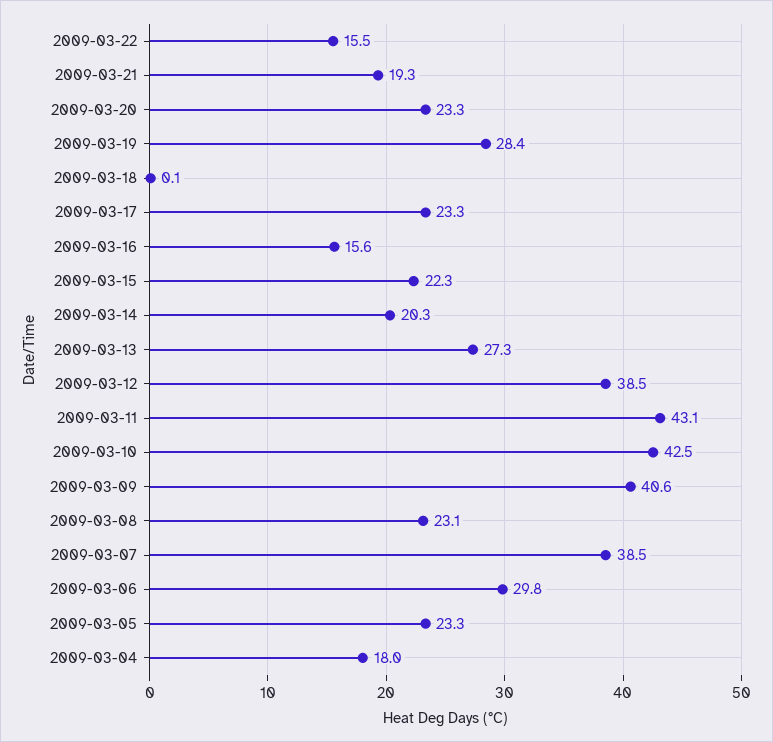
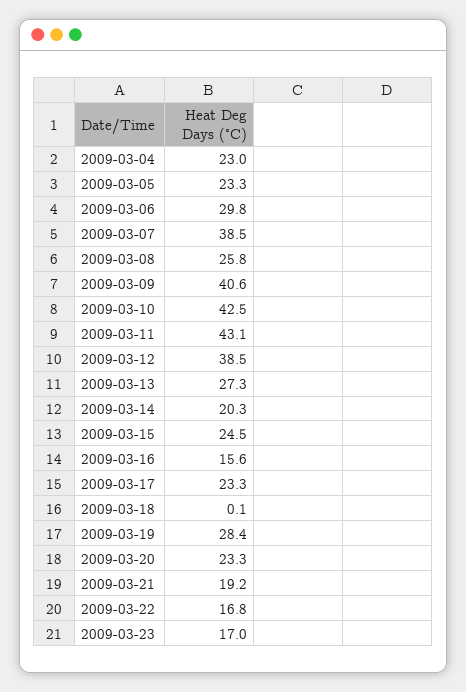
2009-03-22: 15.5 -> 16.8
2009-03-21: 19.3 -> 19.2
2009-03-15: 22.3 -> 24.5
2009-03-08: 23.1 -> 25.8
2009-03-04: 18 -> 23
2009-03-23: none -> 17

